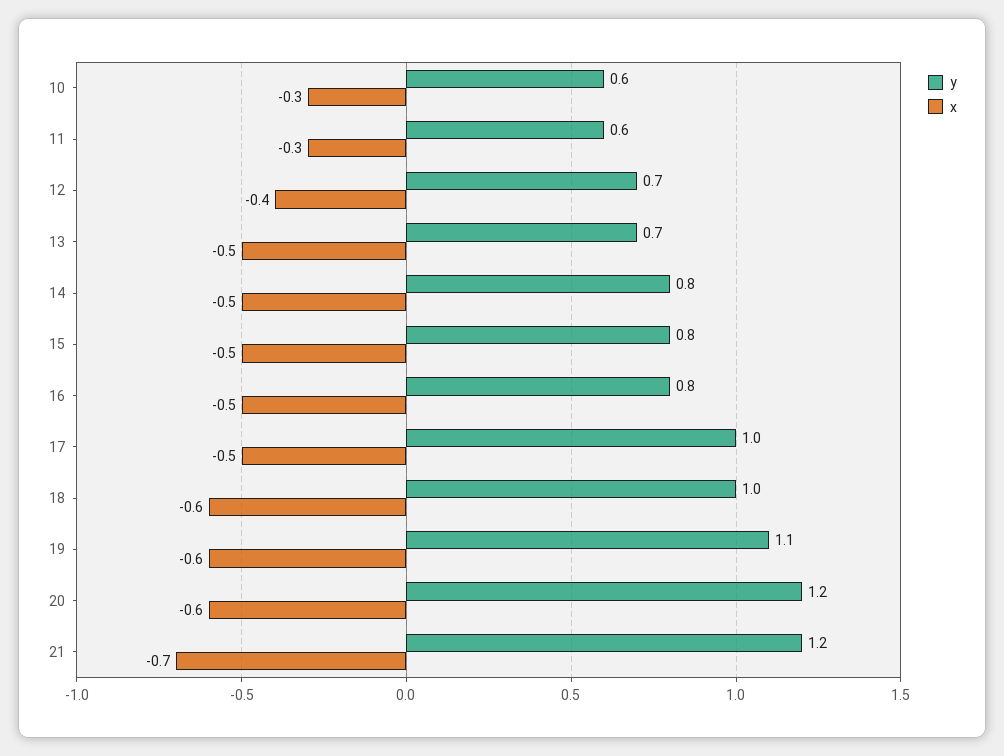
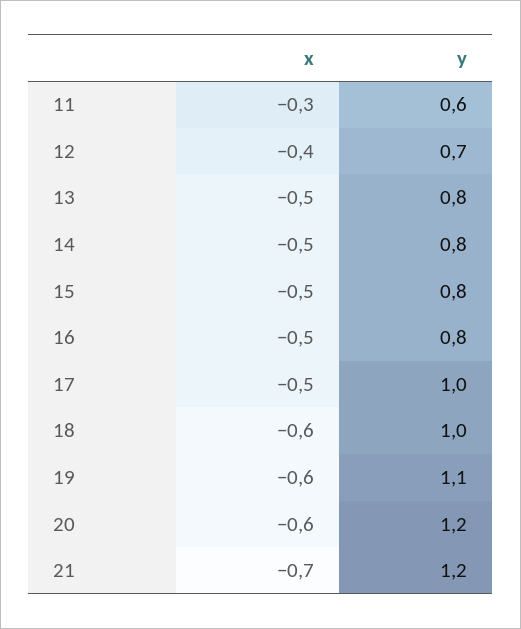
y, 10: 0.6 -> none
x, 10: -0.3 -> none
y, 13: 0.7 -> 0.8

